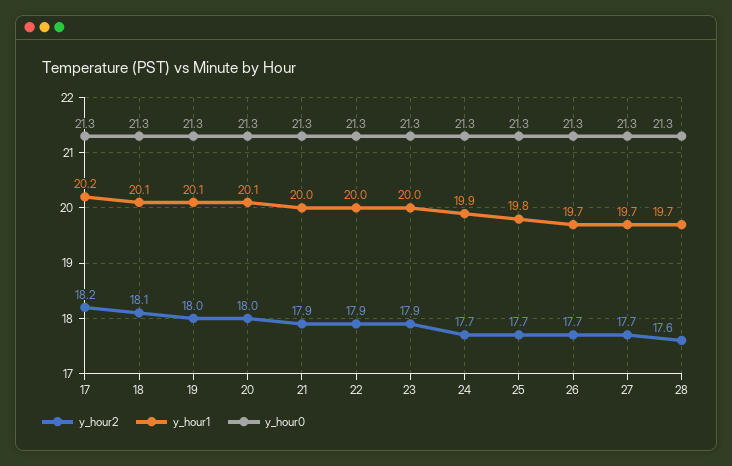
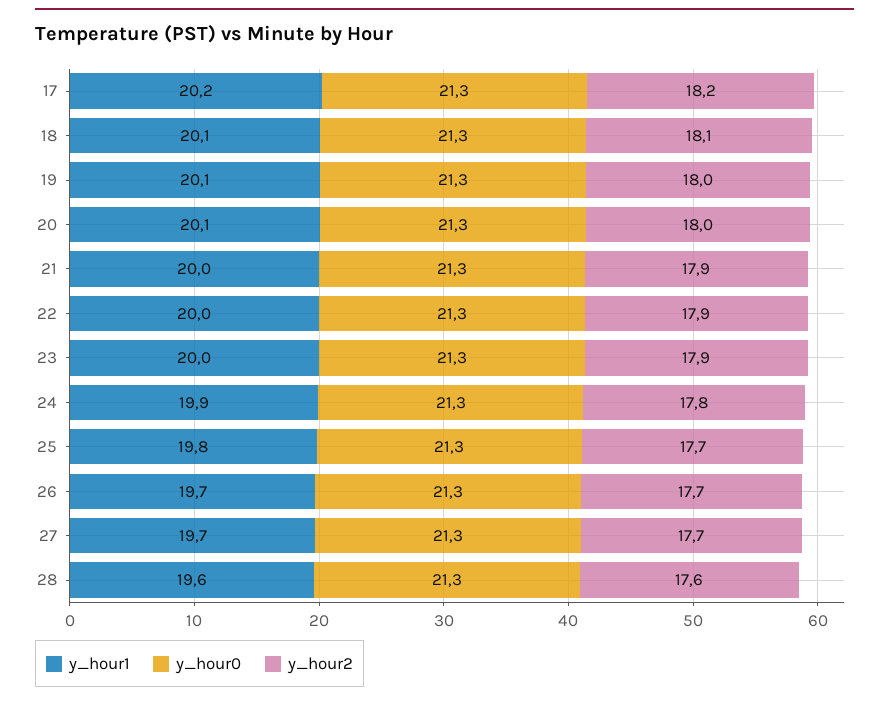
y_hour2, 24: 17.7 -> 17.8
y_hour1, 28: 19.7 -> 19.6

